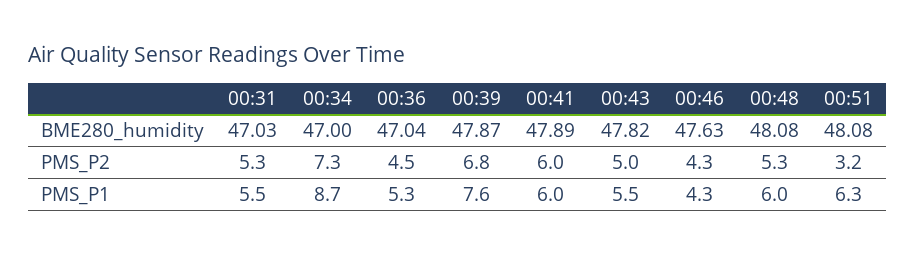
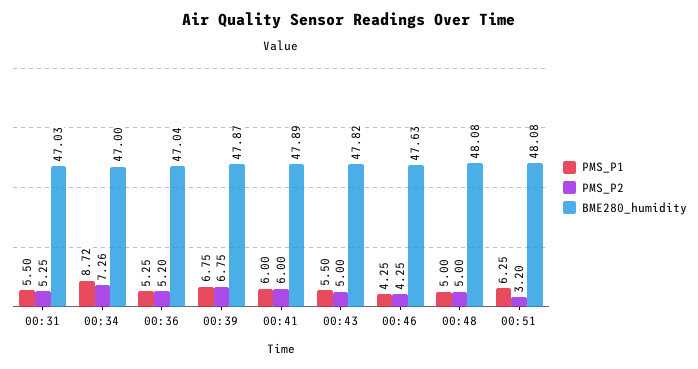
PMS_P2, 00:36: 4.5 -> 5.2
PMS_P2, 00:48: 5.3 -> 5
PMS_P1, 00:39: 7.6 -> 6.75
PMS_P1, 00:48: 6 -> 5

